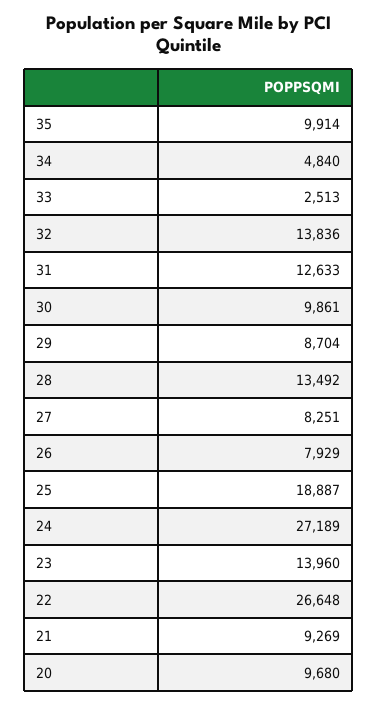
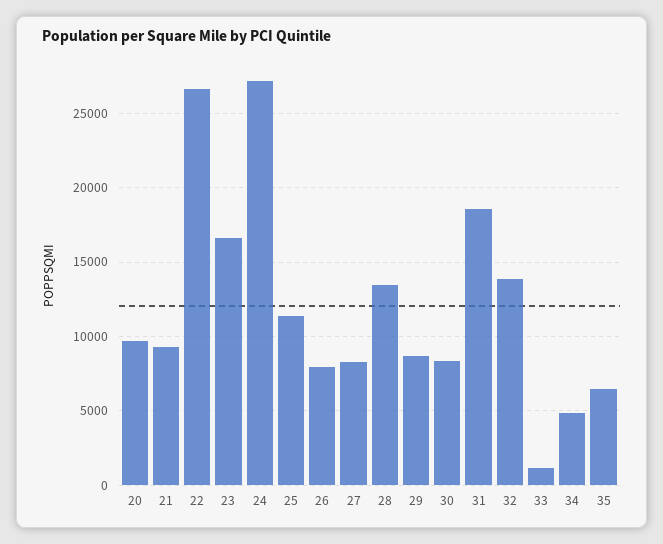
35: 9914 -> 6500
33: 2513 -> 1000
31: 12633 -> 18500
30: 9861 -> 8500
25: 18887 -> 11500
23: 13960 -> 16500

